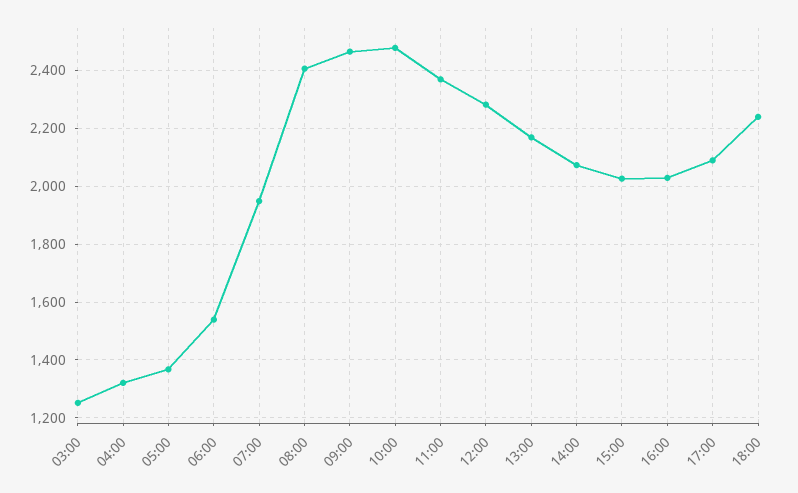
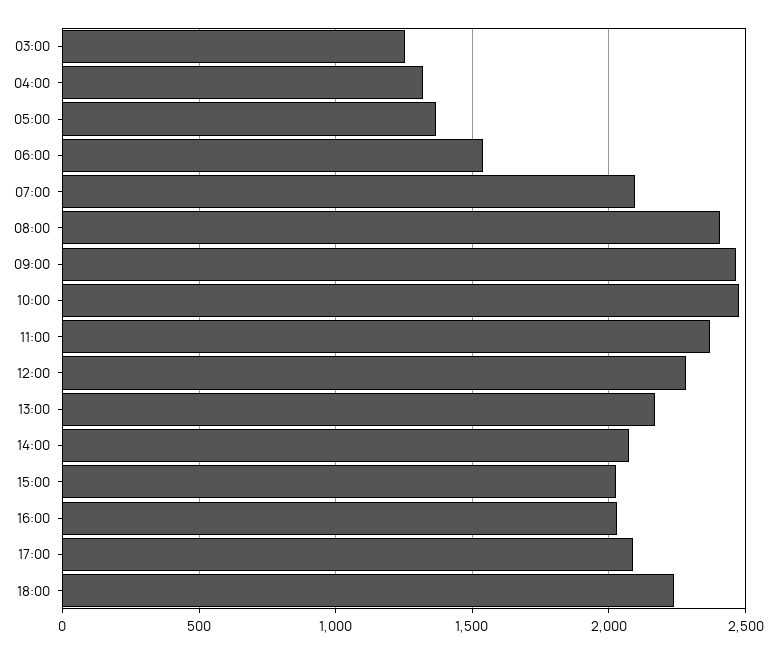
07:00: 1950 -> 2100

